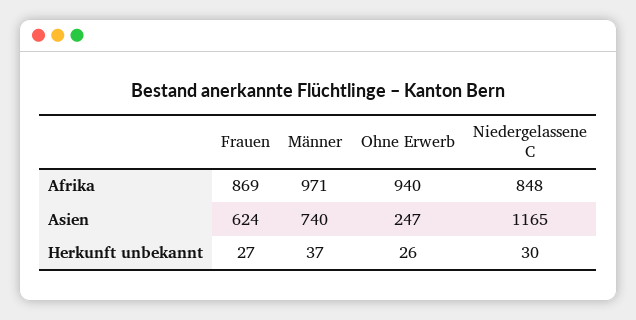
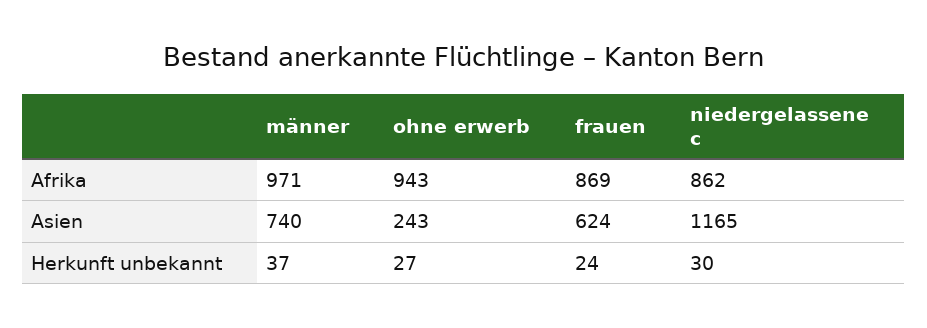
Ohne Erwerb, Afrika: 940 -> 943
Niedergelassene C, Afrika: 848 -> 862
Ohne Erwerb, Asien: 247 -> 243
Frauen, Herkunft unbekannt: 27 -> 24
Ohne Erwerb, Herkunft unbekannt: 26 -> 27

